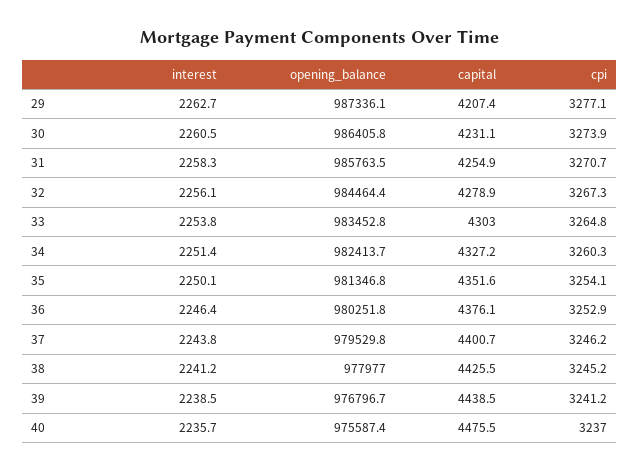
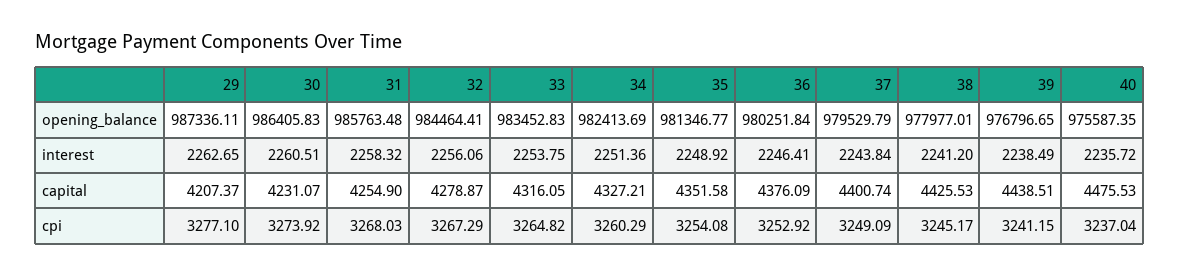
cpi, 31: 3270.7 -> 3268.03
capital, 33: 4303 -> 4316.05
interest, 35: 2250.1 -> 2248.92
cpi, 37: 3246.2 -> 3249.09

